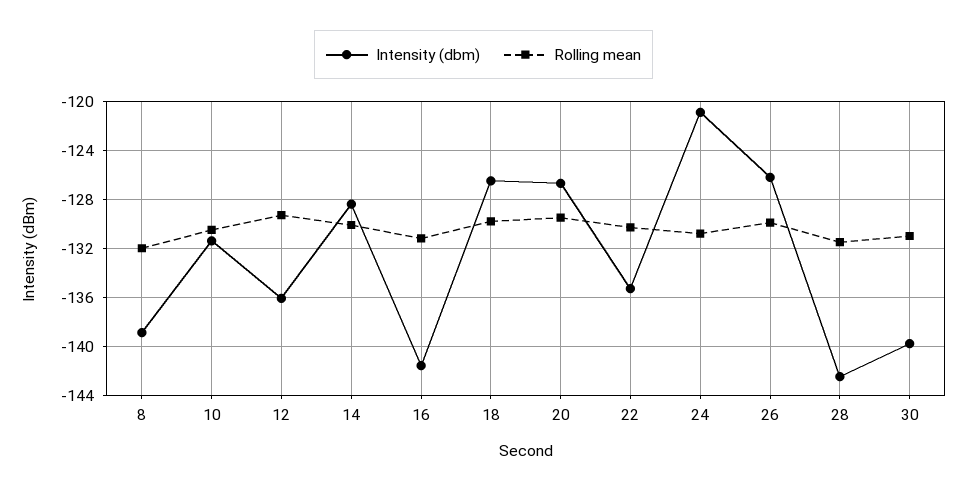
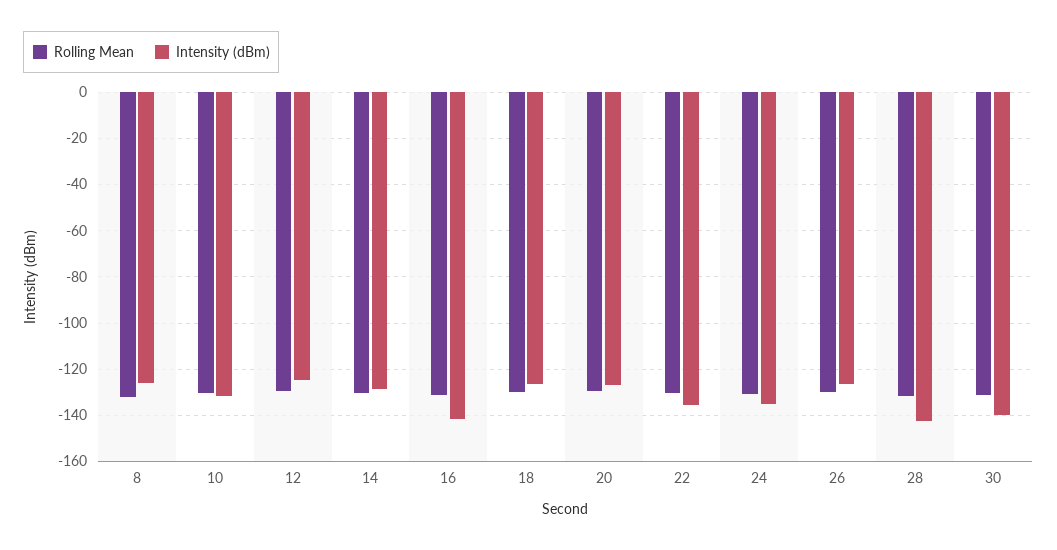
Intensity (dbm), 8: -139 -> -125
Intensity (dbm), 12: -136 -> -125
Intensity (dbm), 24: -121 -> -135

